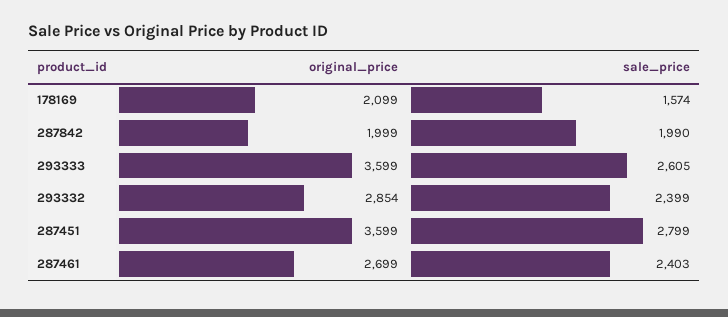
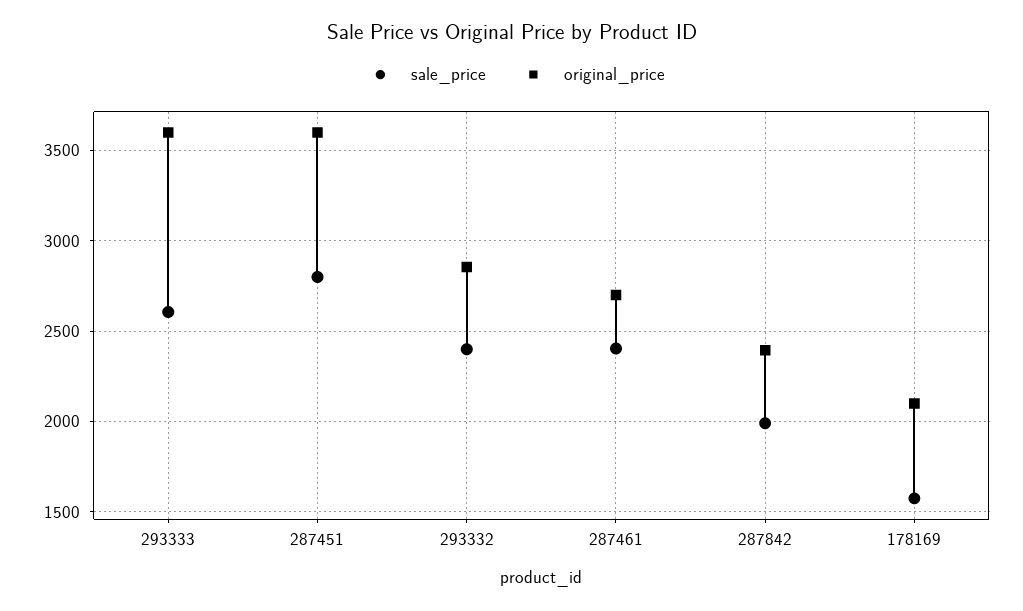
original_price, 287842: 1999 -> 2400

